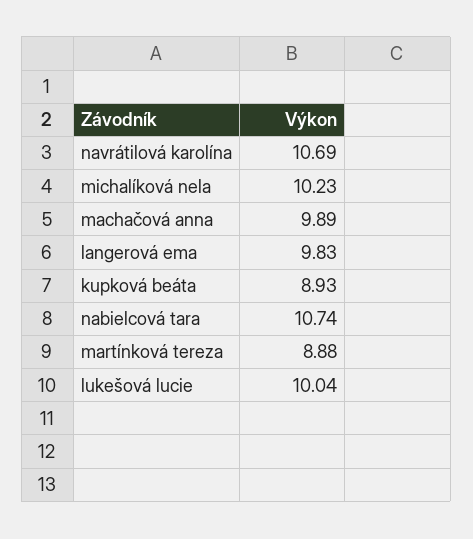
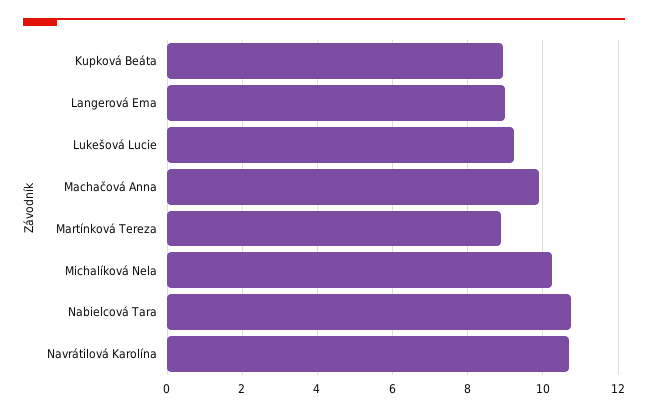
langerová ema: 9.83 -> 9
lukešová lucie: 10.04 -> 9.2

